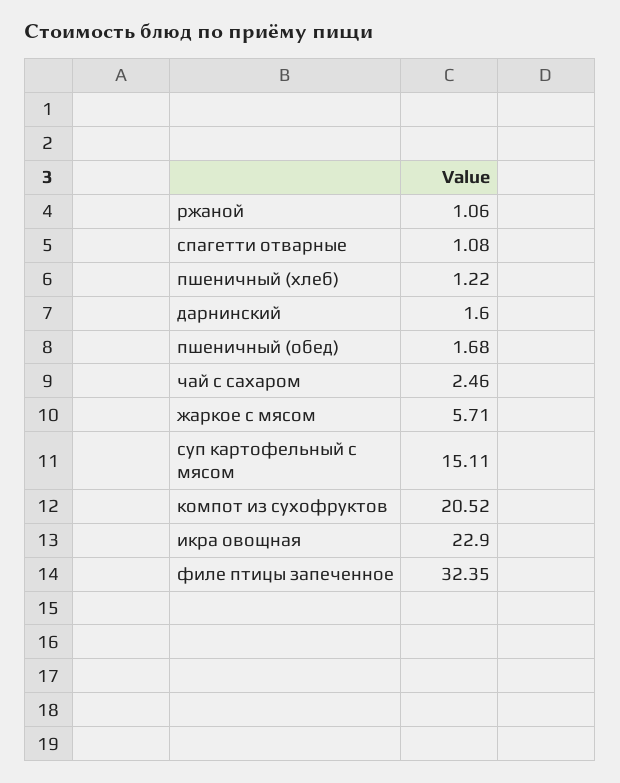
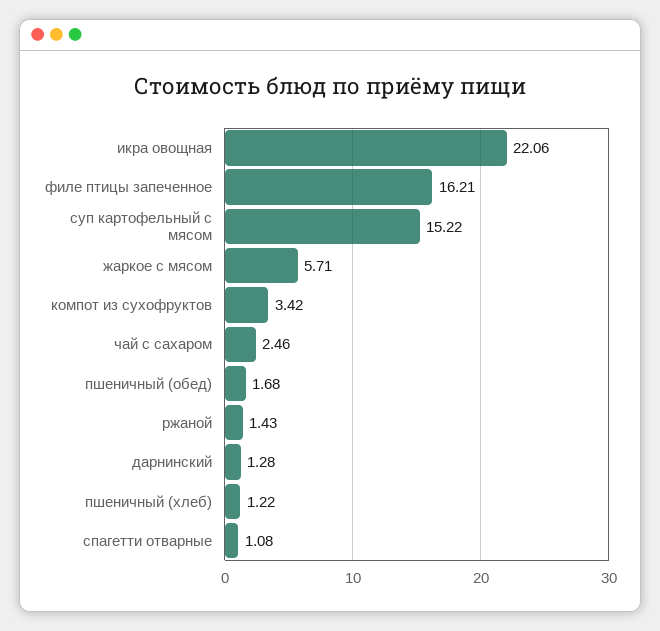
ржаной: 1.06 -> 1.43
дарнинский: 1.6 -> 1.28
суп картофельный с мясом: 15.11 -> 15.22
компот из сухофруктов: 20.52 -> 3.42
икра овощная: 22.9 -> 22.06
филе птицы запеченное: 32.35 -> 16.21

